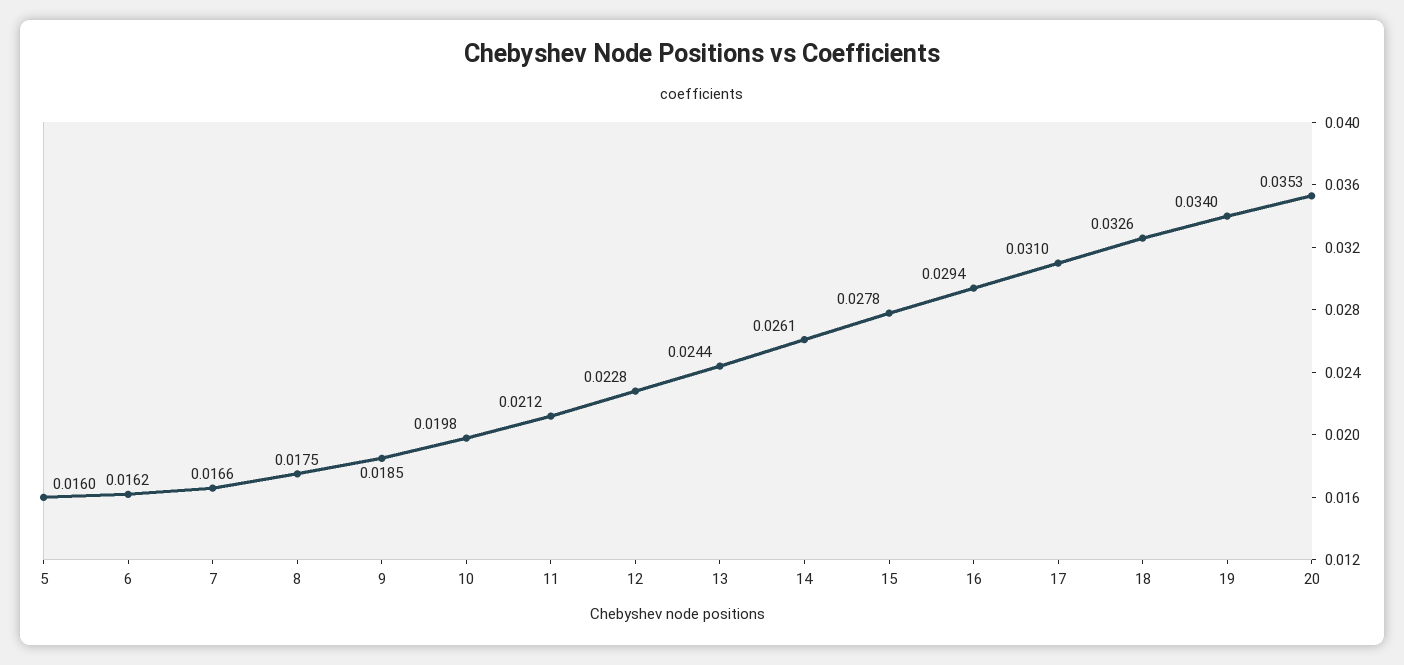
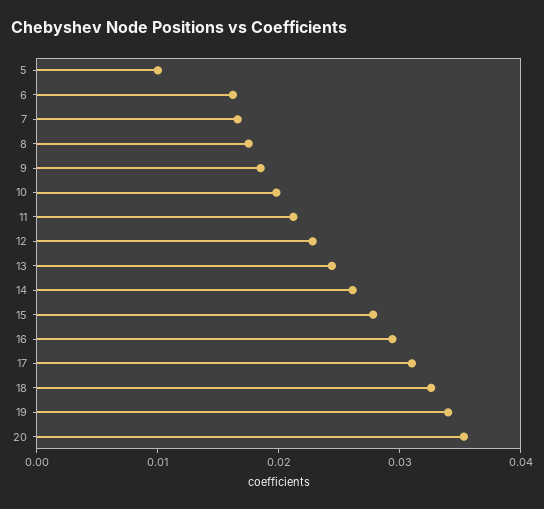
5: 0.016 -> 0.01

